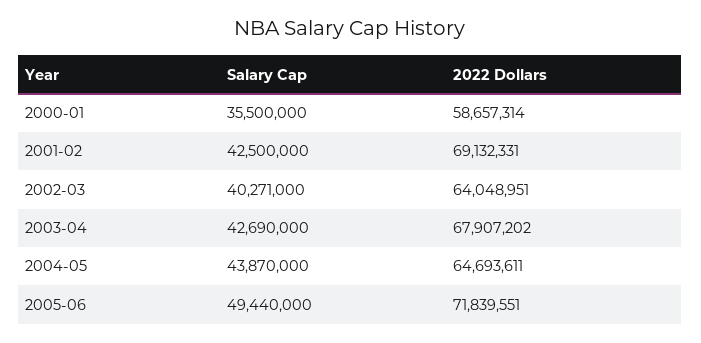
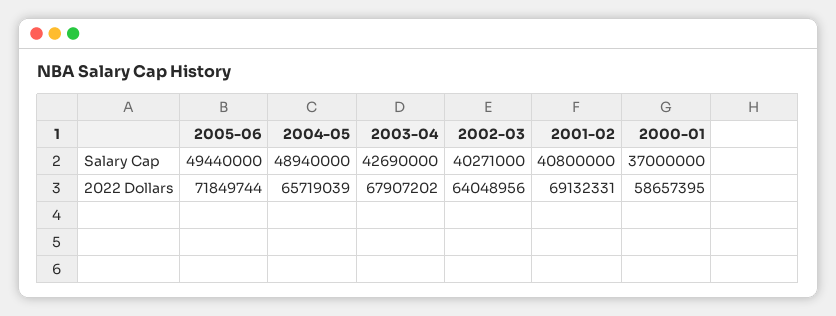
Salary Cap, 2000-01: 35500000 -> 37000000
2022 Dollars, 2000-01: 58657314 -> 58657395
Salary Cap, 2001-02: 42500000 -> 40800000
2022 Dollars, 2002-03: 64048951 -> 64048956
Salary Cap, 2004-05: 43870000 -> 48940000
2022 Dollars, 2004-05: 64693611 -> 65719039
2022 Dollars, 2005-06: 71839551 -> 71849744

